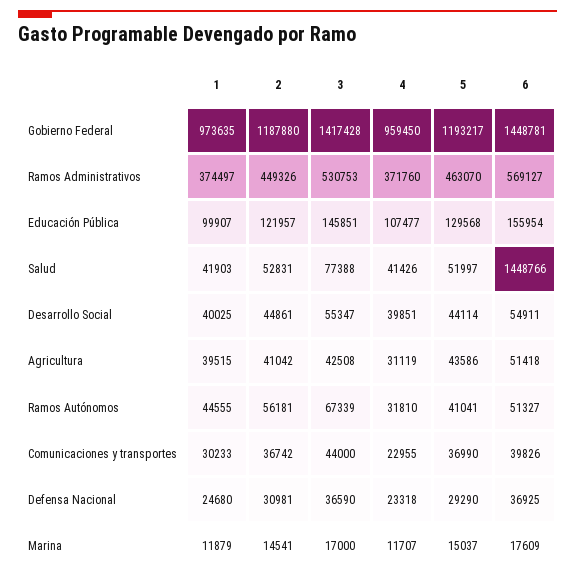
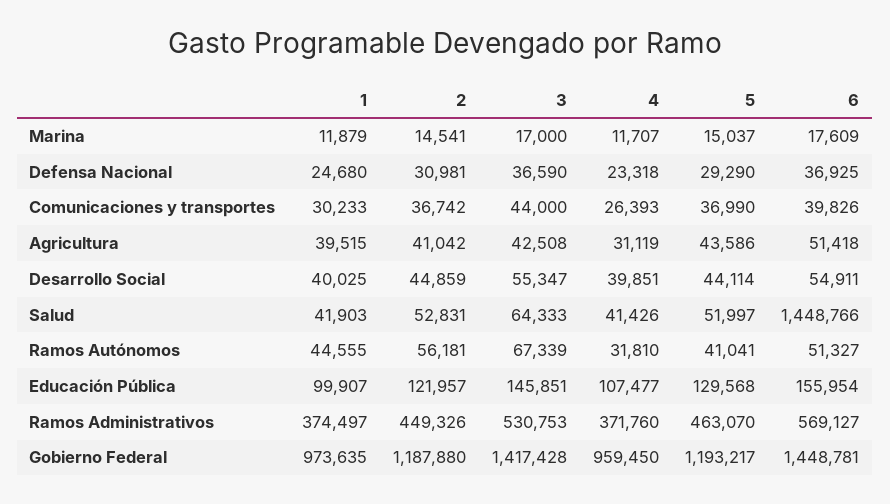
3, Salud: 77388 -> 64333
2, Desarrollo Social: 44861 -> 44859
4, Comunicaciones y transportes: 22955 -> 26393

